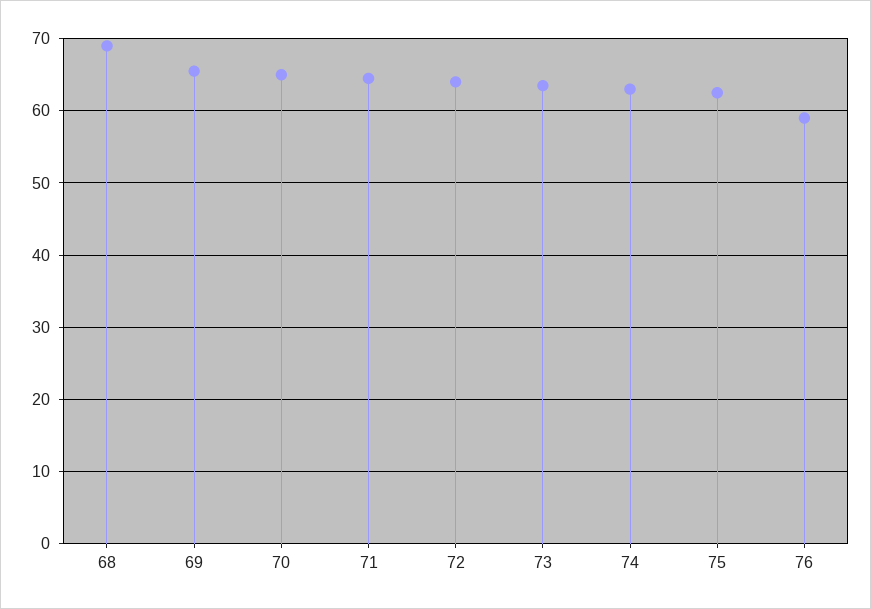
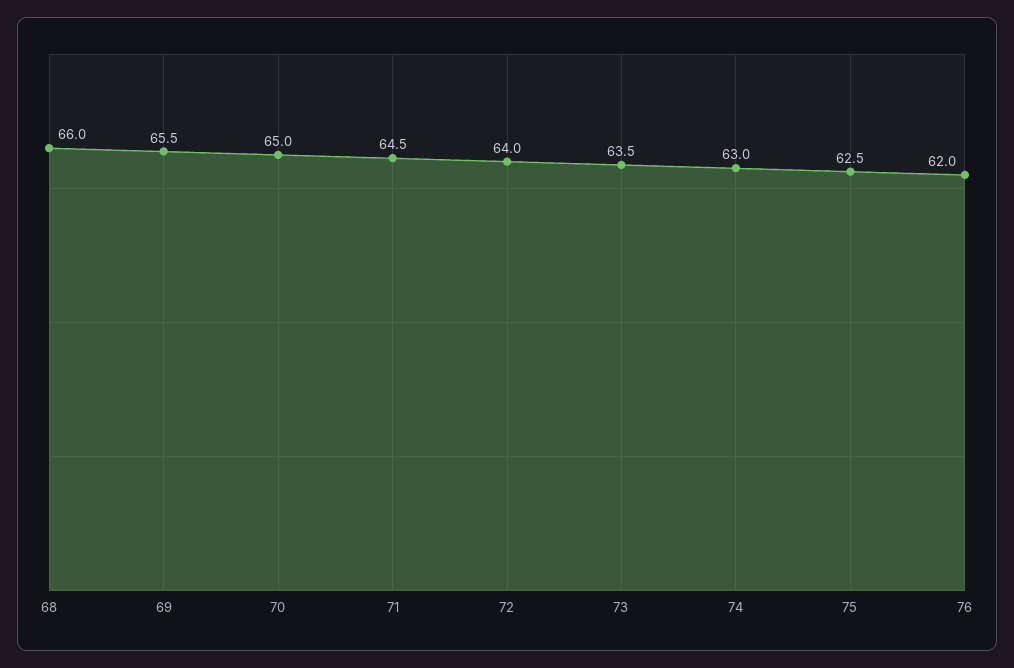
68: 69 -> 66
76: 59 -> 62

